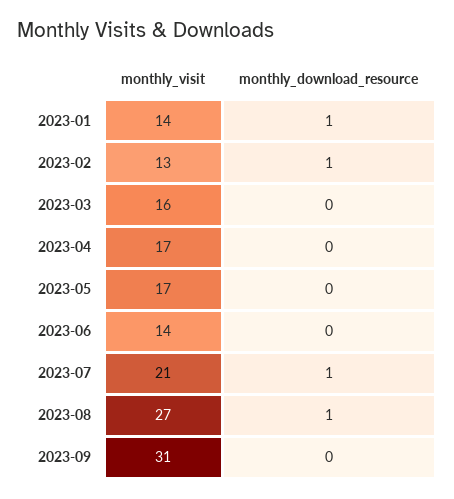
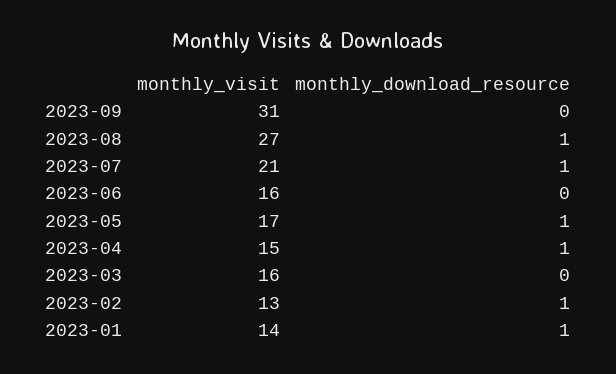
monthly_visit, 2023-04: 17 -> 15
monthly_download_resource, 2023-04: 0 -> 1
monthly_download_resource, 2023-05: 0 -> 1
monthly_visit, 2023-06: 14 -> 16

